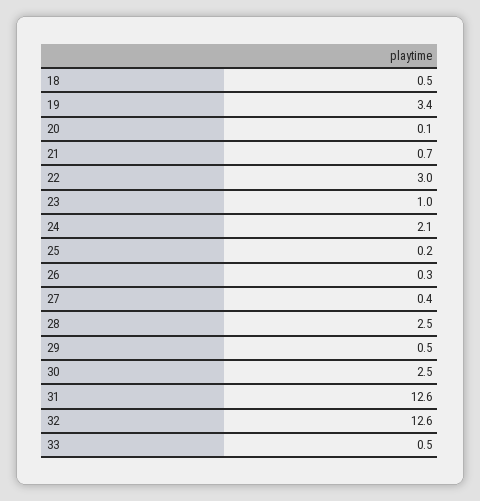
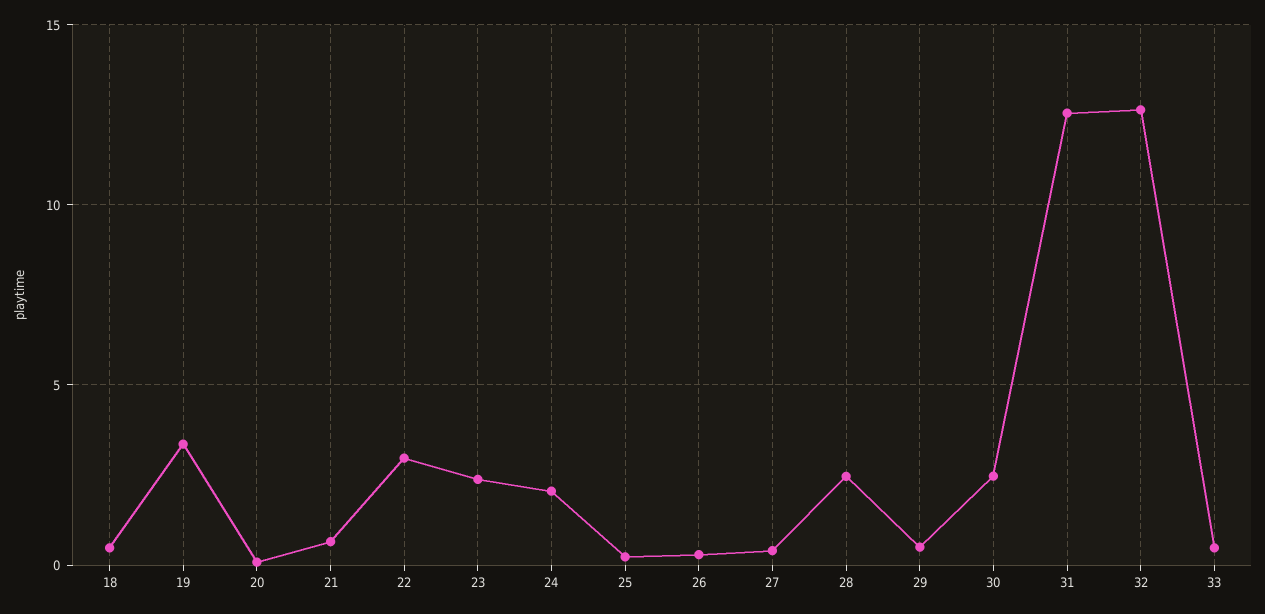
23: 1 -> 2.5

